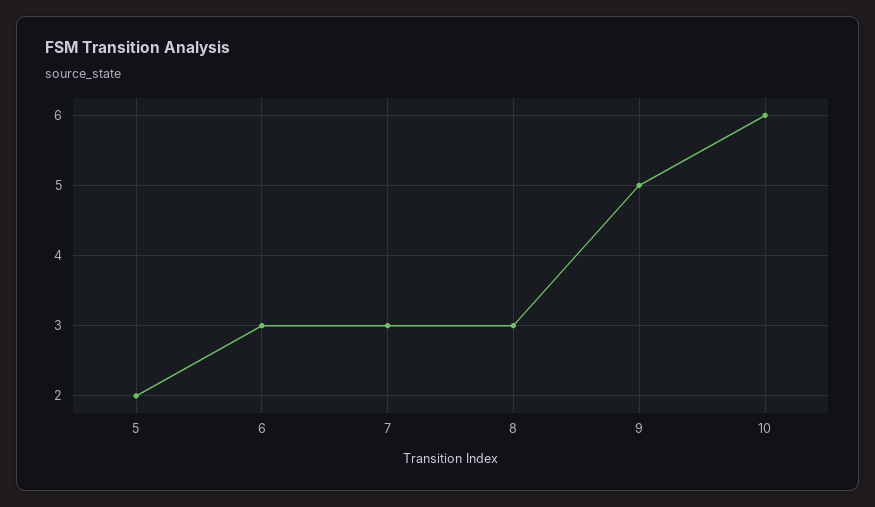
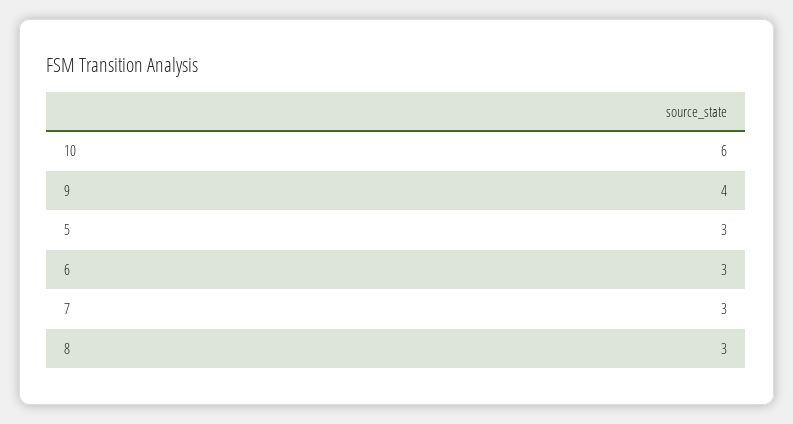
5: 2 -> 3
9: 5 -> 4

